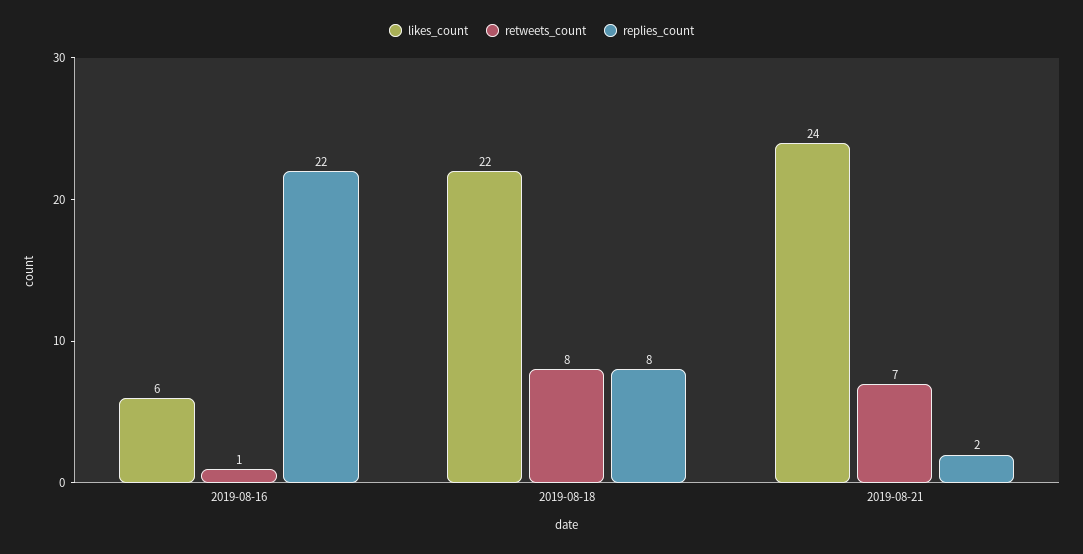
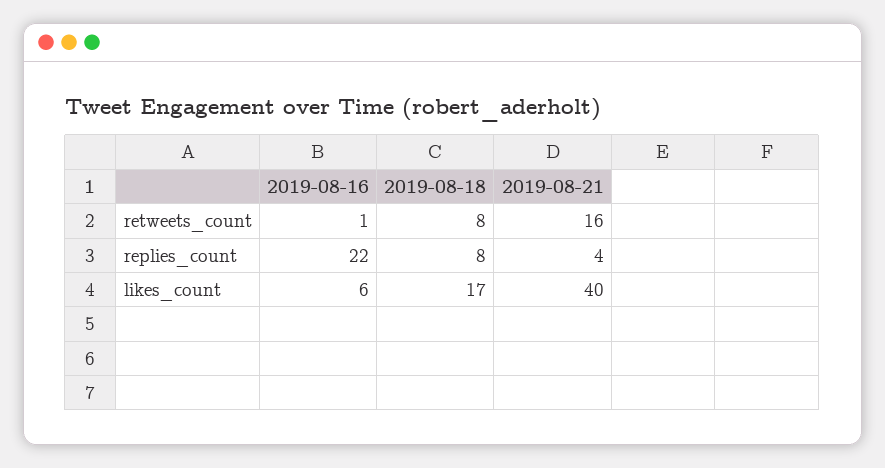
likes_count, 2019-08-18: 22 -> 17
likes_count, 2019-08-21: 24 -> 40
retweets_count, 2019-08-21: 7 -> 16
replies_count, 2019-08-21: 2 -> 4

